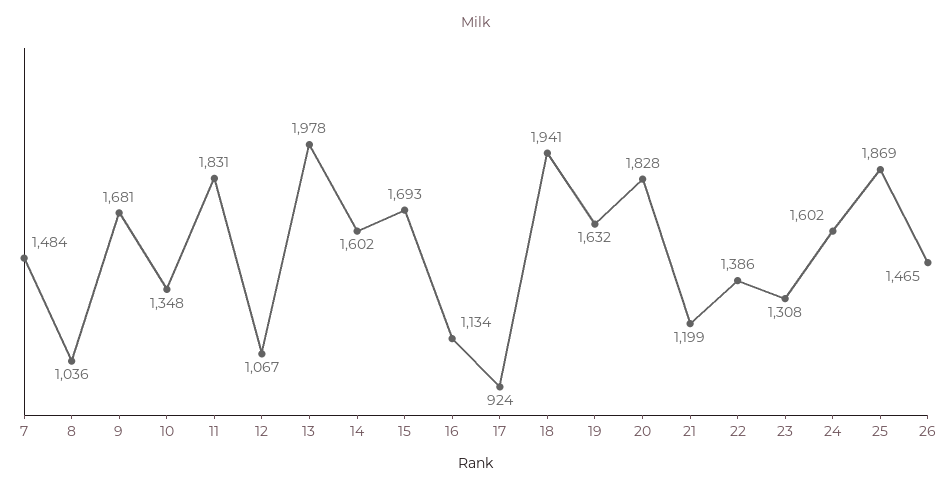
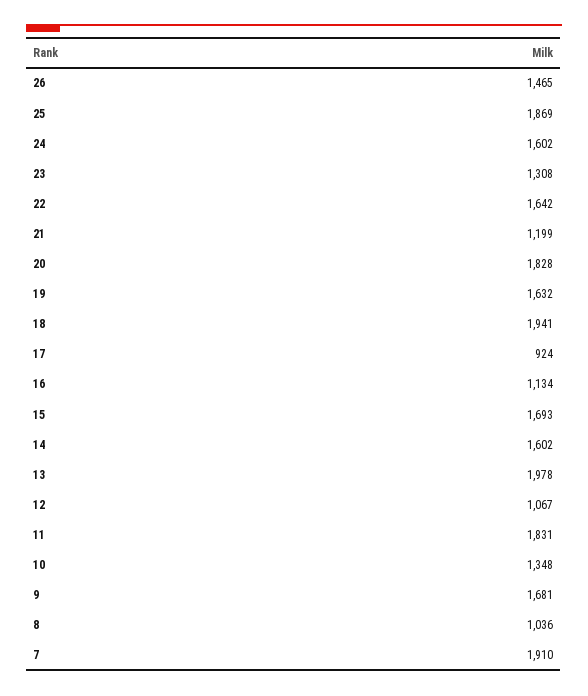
7: 1484 -> 1910
22: 1386 -> 1642

